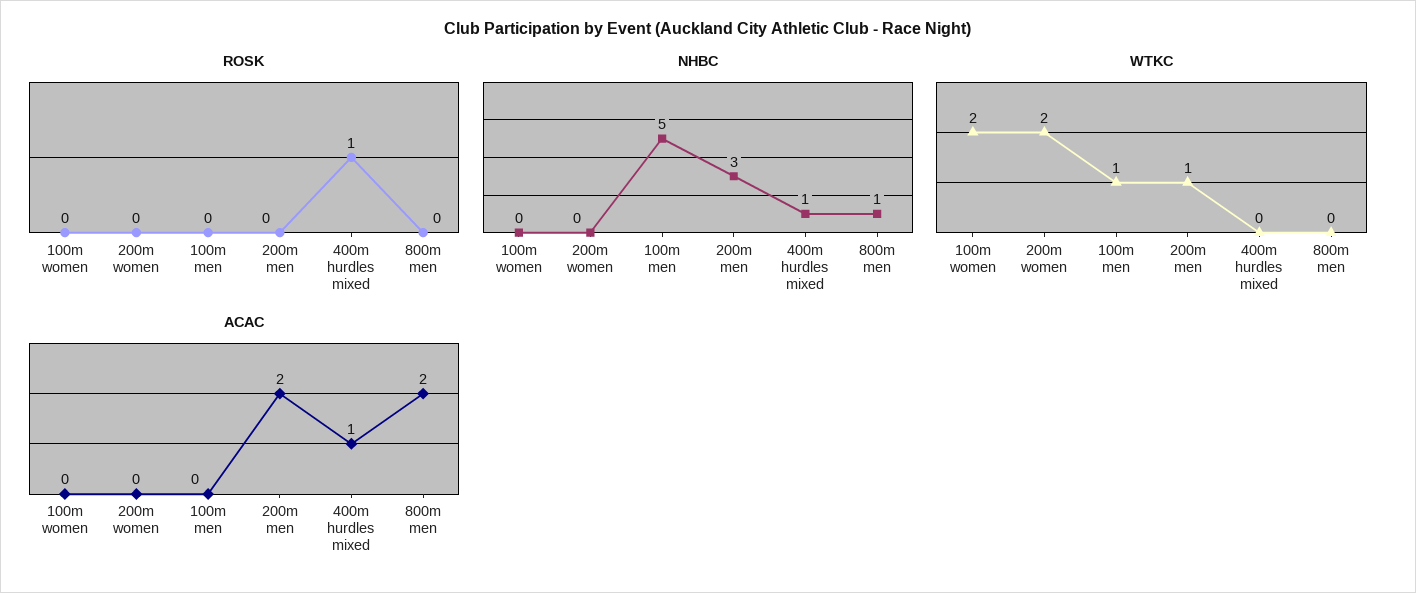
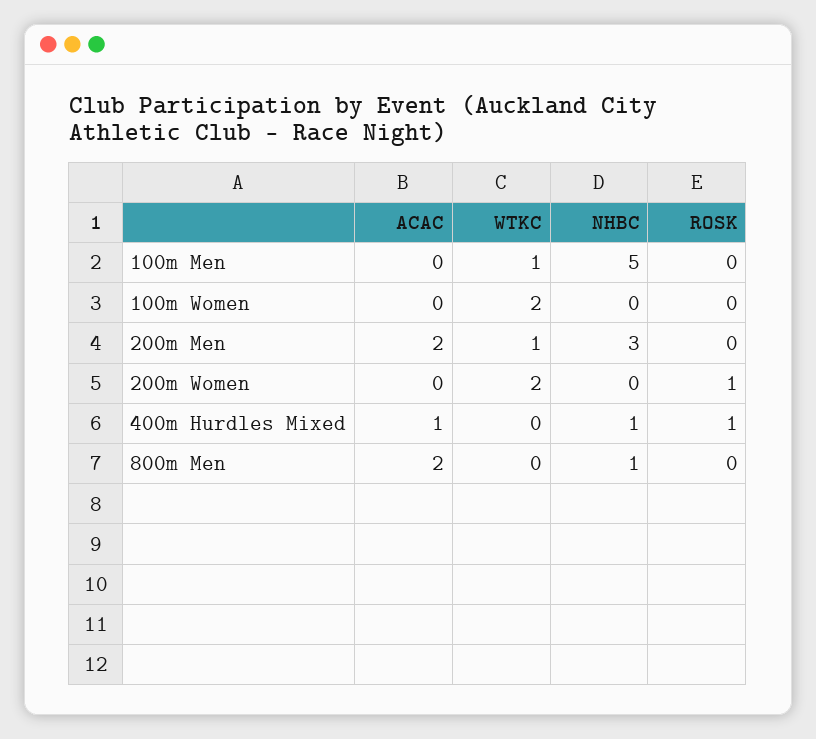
ROSK, 200m women: 0 -> 1

